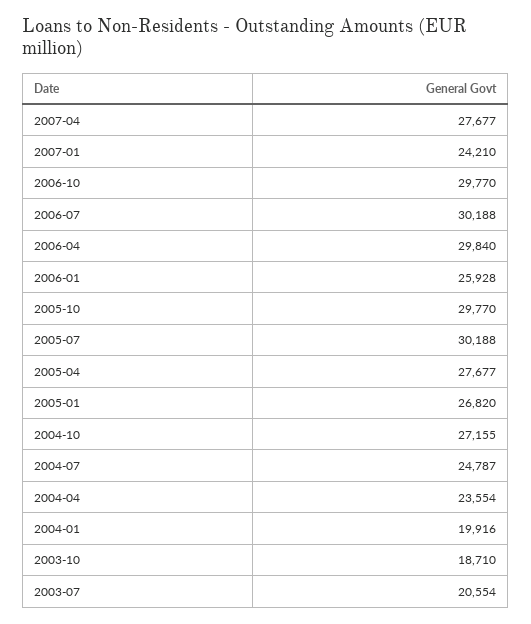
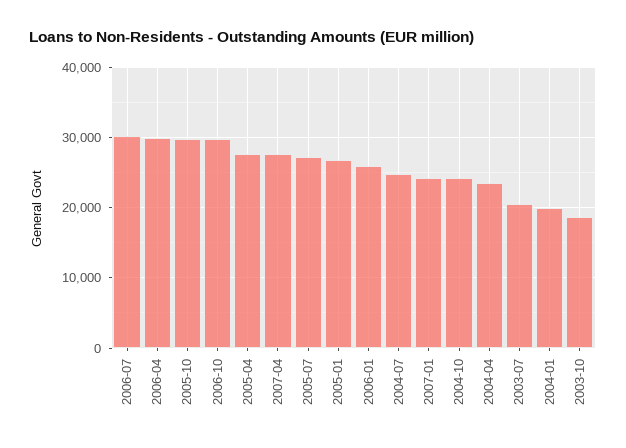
2005-07: 30188 -> 27000
2004-10: 27155 -> 24000

